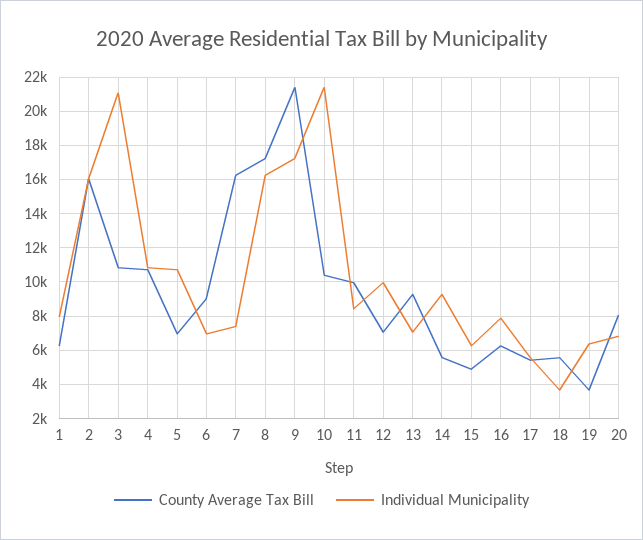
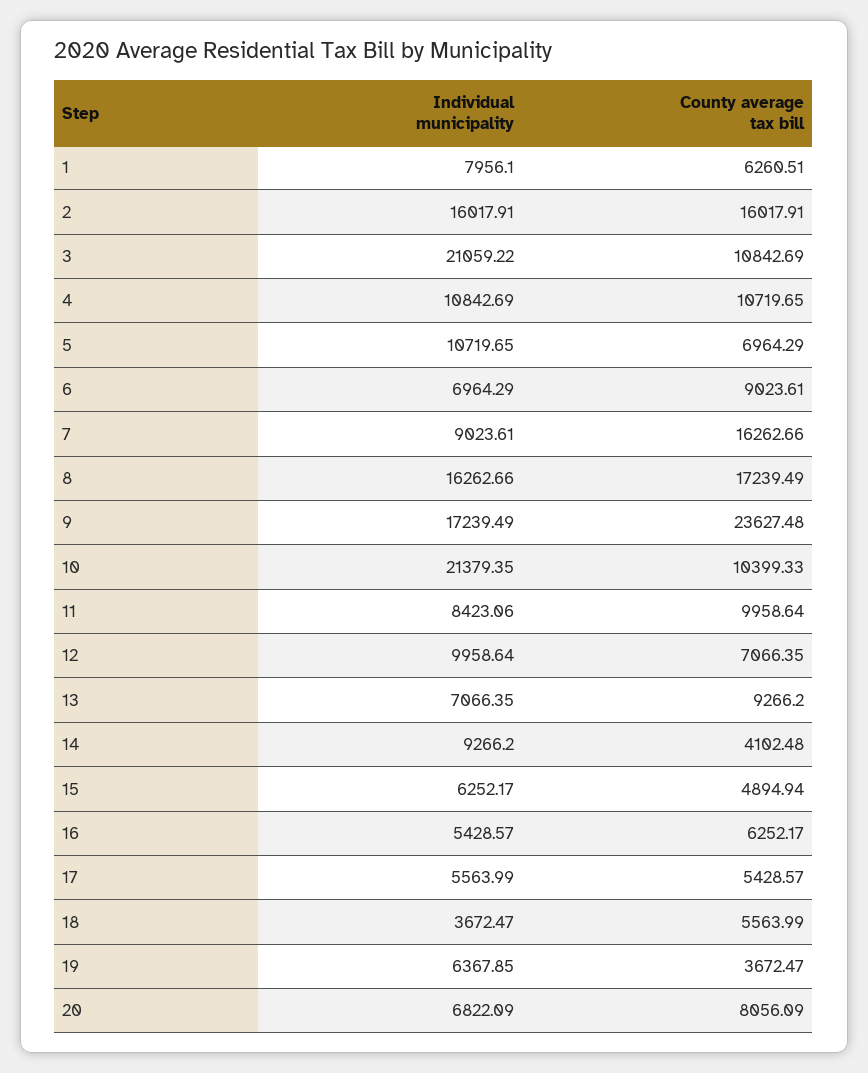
Individual Municipality, 7: 7500 -> 9023.61
County Average Tax Bill, 9: 21500 -> 23627.48
County Average Tax Bill, 14: 5500 -> 4102.48
Individual Municipality, 16: 8000 -> 5428.57

